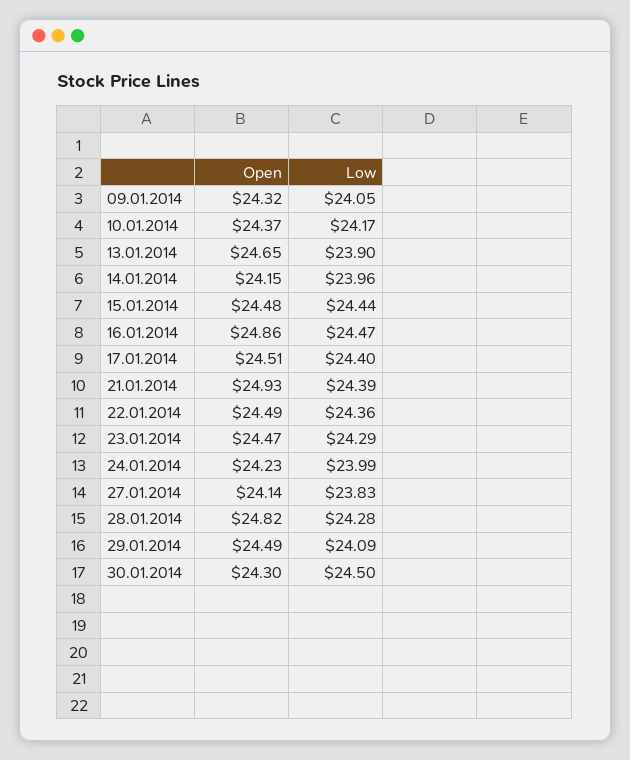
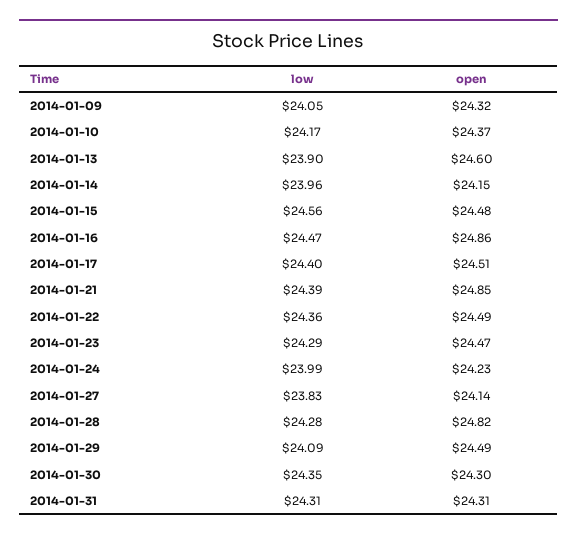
Open, 13.01.2014: 24.65 -> 24.6
Low, 15.01.2014: 24.44 -> 24.56
Open, 21.01.2014: 24.93 -> 24.85
Low, 30.01.2014: 24.5 -> 24.35
Low, 2014-01-31: none -> 24.31
Open, 2014-01-31: none -> 24.31

